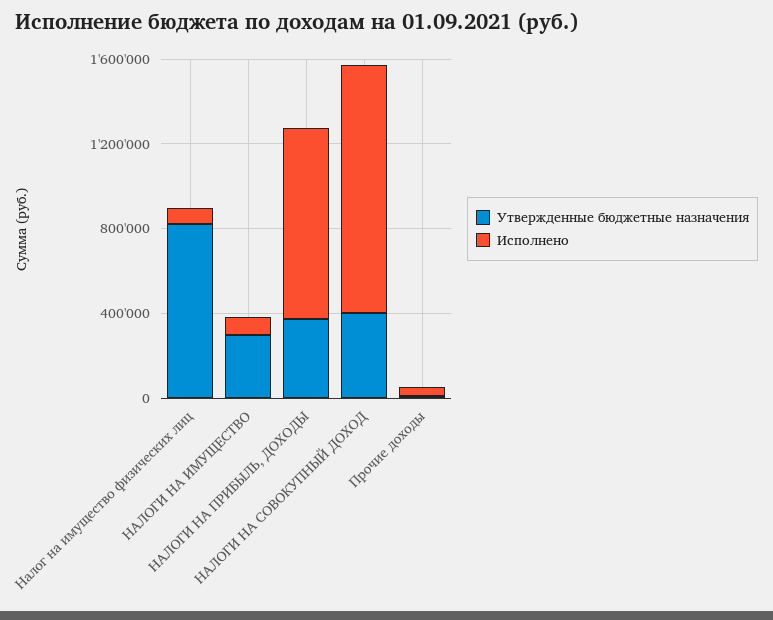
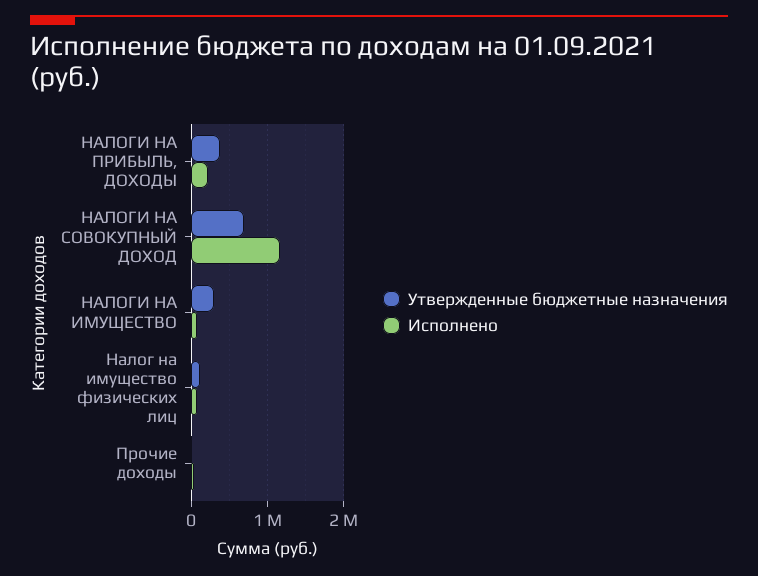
Утвержденные бюджетные назначения, Налог на имущество физических лиц: 800000 -> 100000
Исполнено, НАЛОГИ НА ПРИБЫЛЬ, ДОХОДЫ: 900000 -> 200000
Утвержденные бюджетные назначения, НАЛОГИ НА СОВОКУПНЫЙ ДОХОД: 400000 -> 700000

